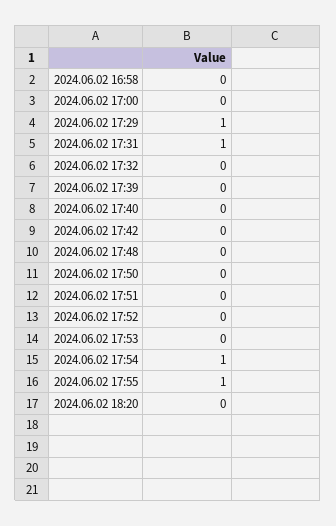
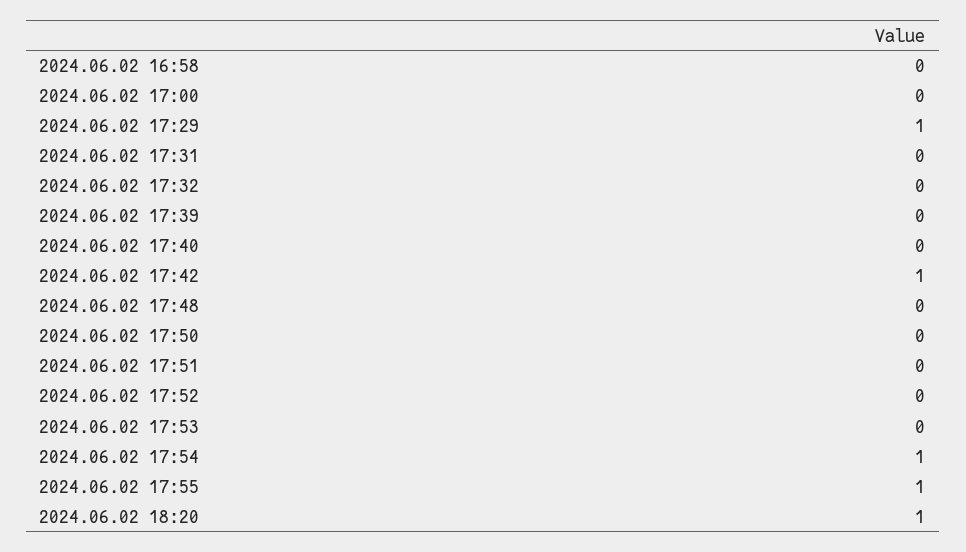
2024.06.02 17:31: 1 -> 0
2024.06.02 17:42: 0 -> 1
2024.06.02 18:20: 0 -> 1

